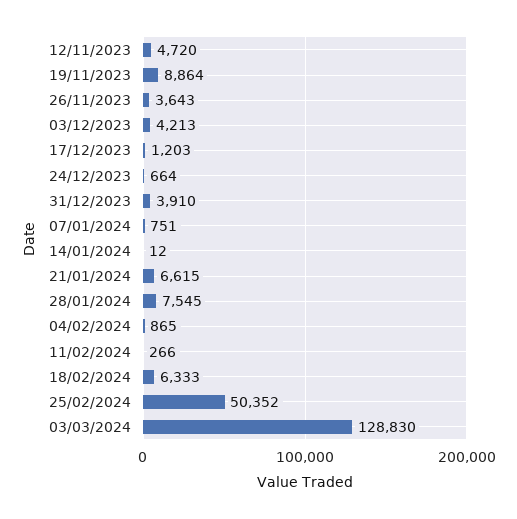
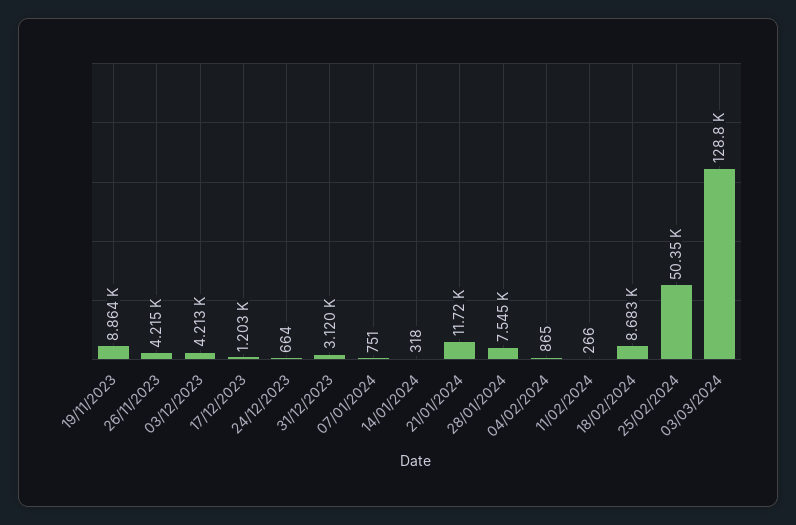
12/11/2023: 4720 -> none
26/11/2023: 3643 -> 4215
31/12/2023: 3910 -> 3120
14/01/2024: 12 -> 318
21/01/2024: 6615 -> 11720
18/02/2024: 6333 -> 8683

